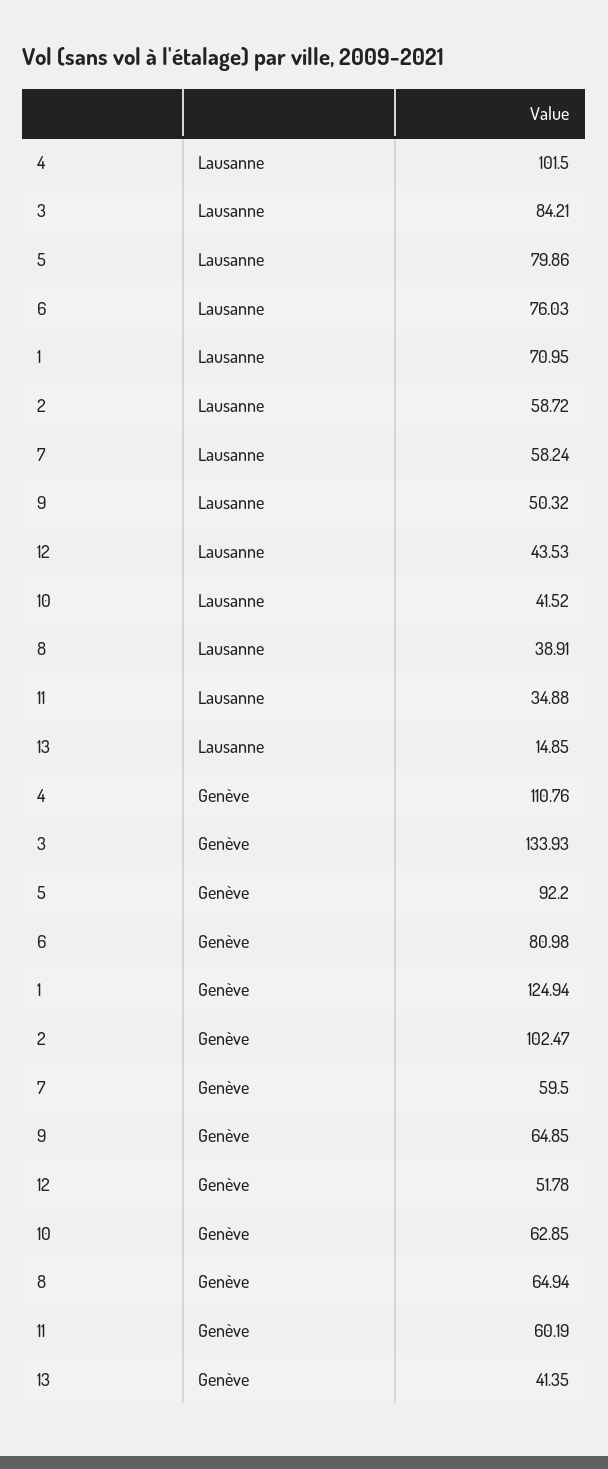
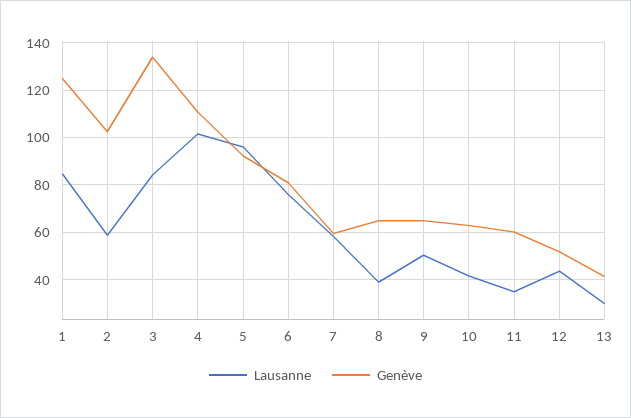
Lausanne, 5: 79.86 -> 95
Lausanne, 1: 70.95 -> 85
Lausanne, 13: 14.85 -> 30

